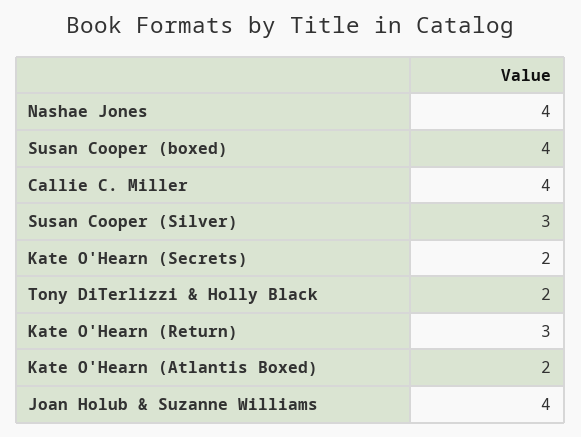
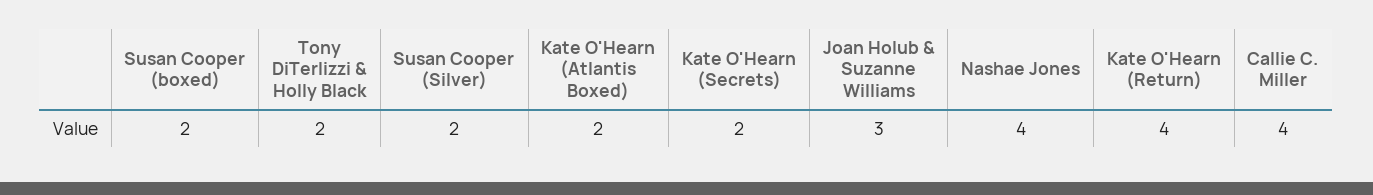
Susan Cooper (boxed): 4 -> 2
Susan Cooper (Silver): 3 -> 2
Kate O'Hearn (Return): 3 -> 4
Joan Holub & Suzanne Williams: 4 -> 3

